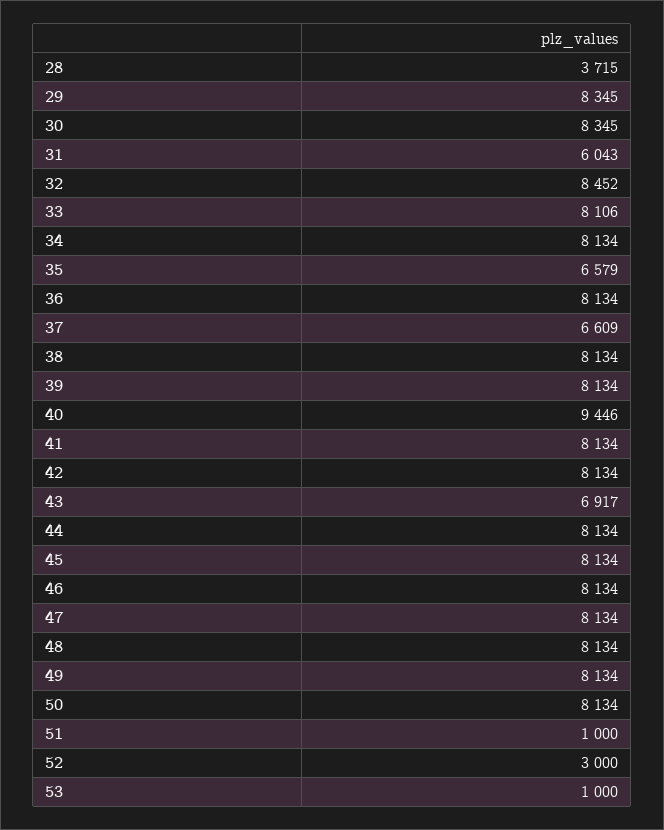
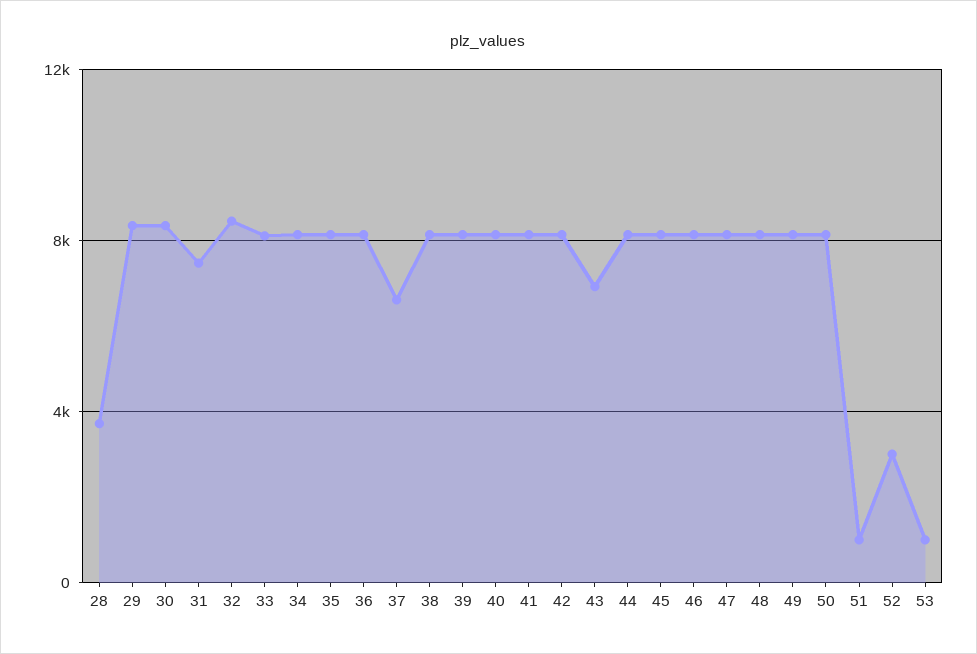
31: 6043 -> 7500
35: 6579 -> 8000
40: 9446 -> 8000

